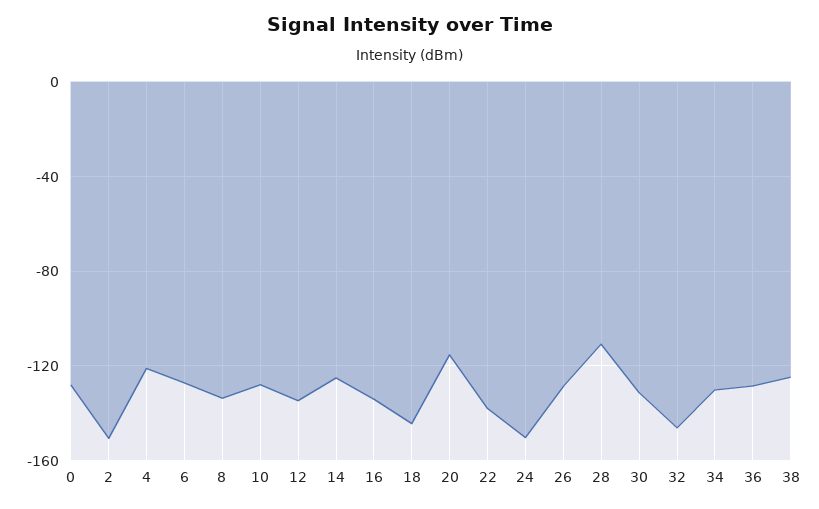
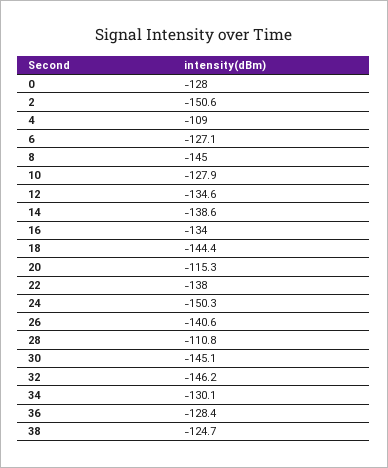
4: -120 -> -109
8: -135 -> -145
14: -125 -> -138.6
26: -130 -> -140.6
30: -130 -> -145.1

